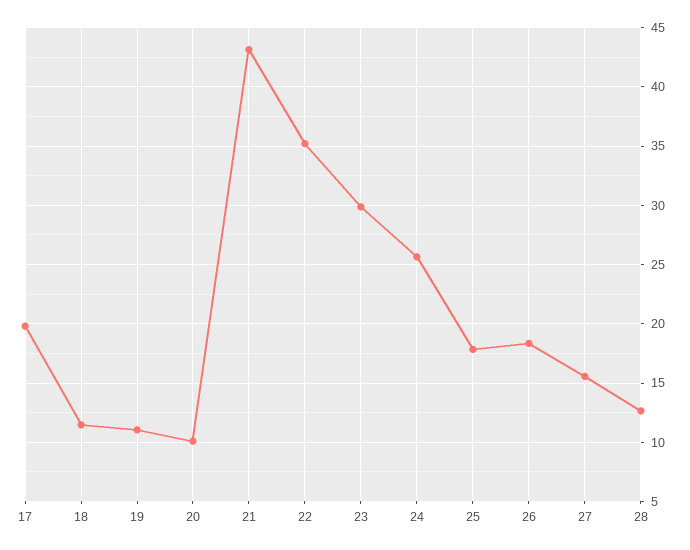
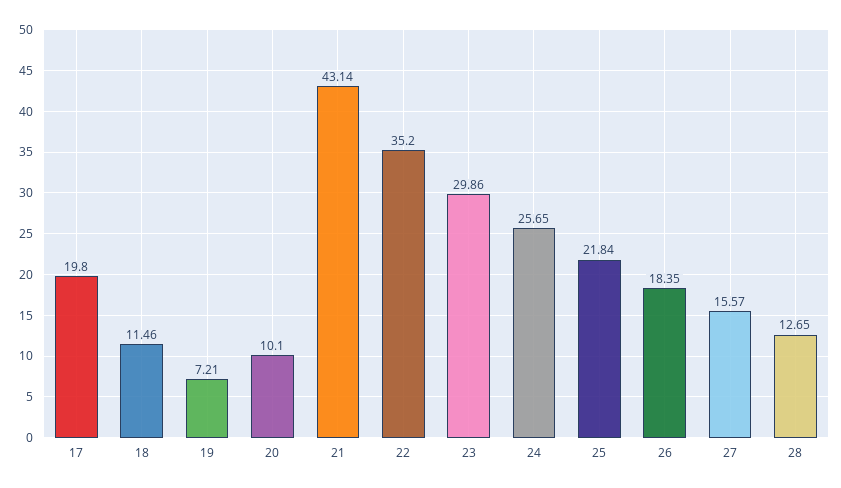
19: 11 -> 7.21
25: 18 -> 21.84

